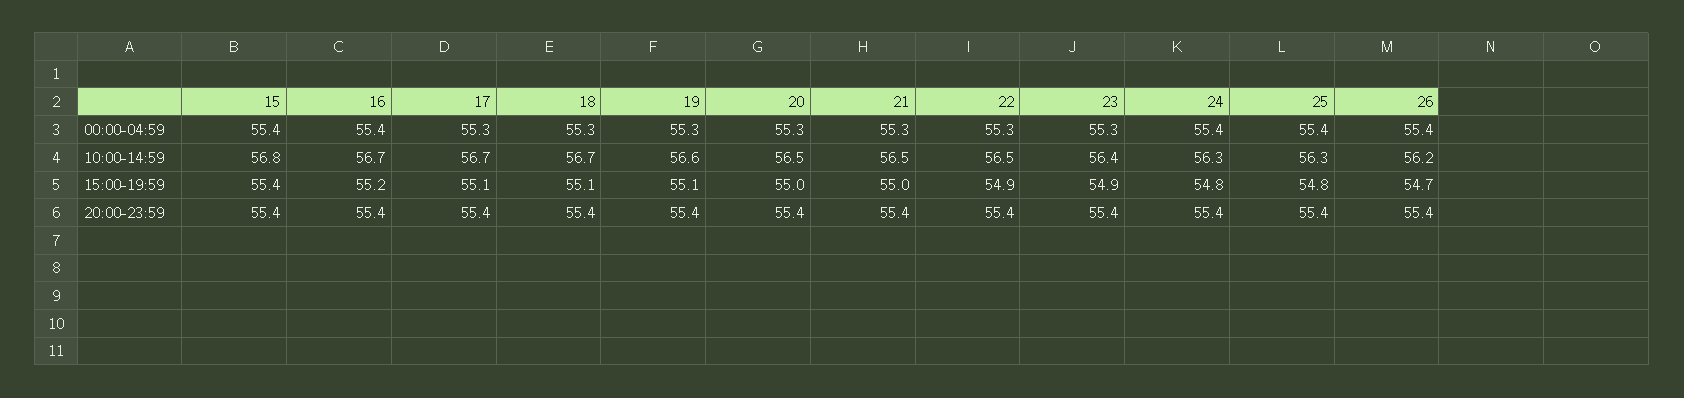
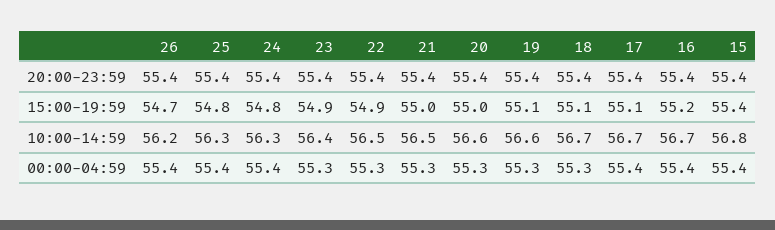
17, 00:00-04:59: 55.3 -> 55.4
20, 10:00-14:59: 56.5 -> 56.6

